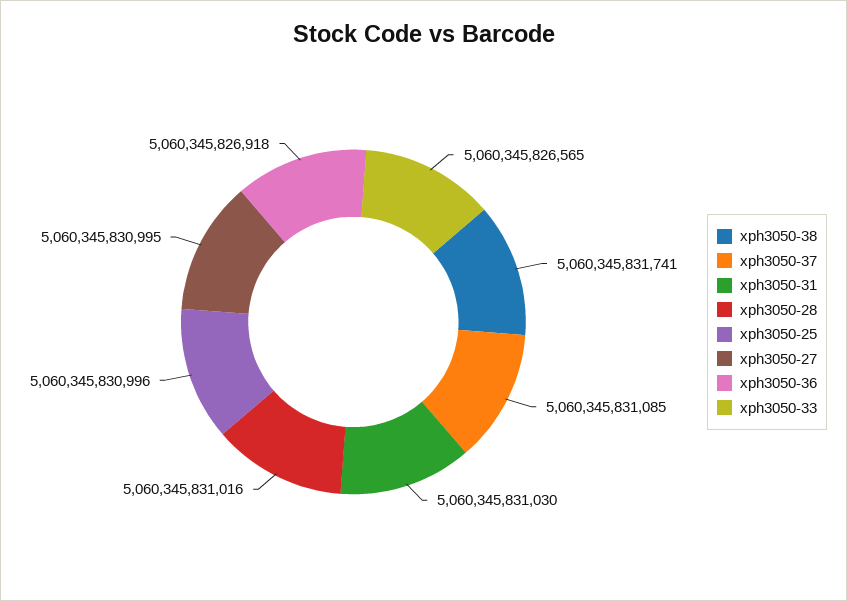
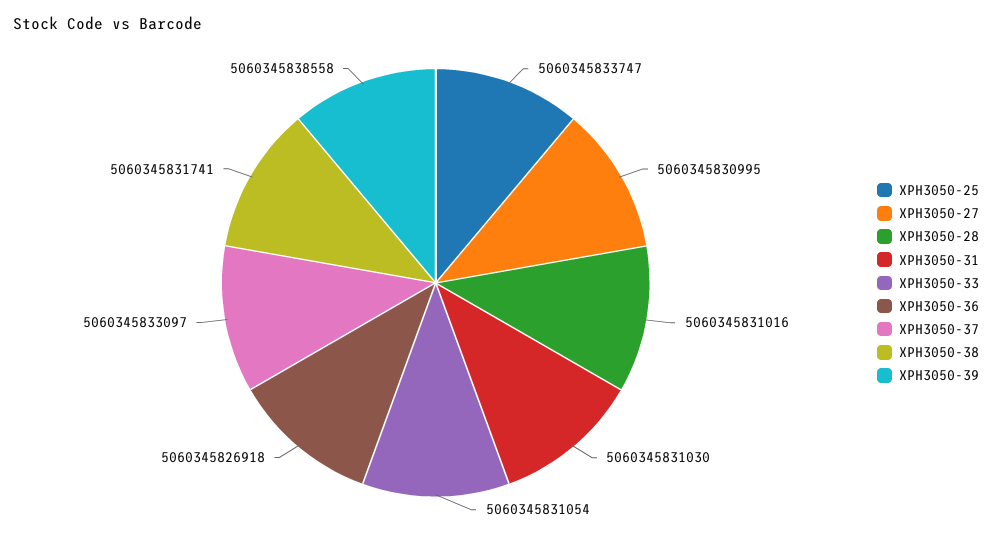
xph3050-37: 5060345831085 -> 5060345833097
xph3050-25: 5060345830996 -> 5060345833747
xph3050-33: 5060345826565 -> 5060345831054
XPH3050-39: none -> 5060345838558

